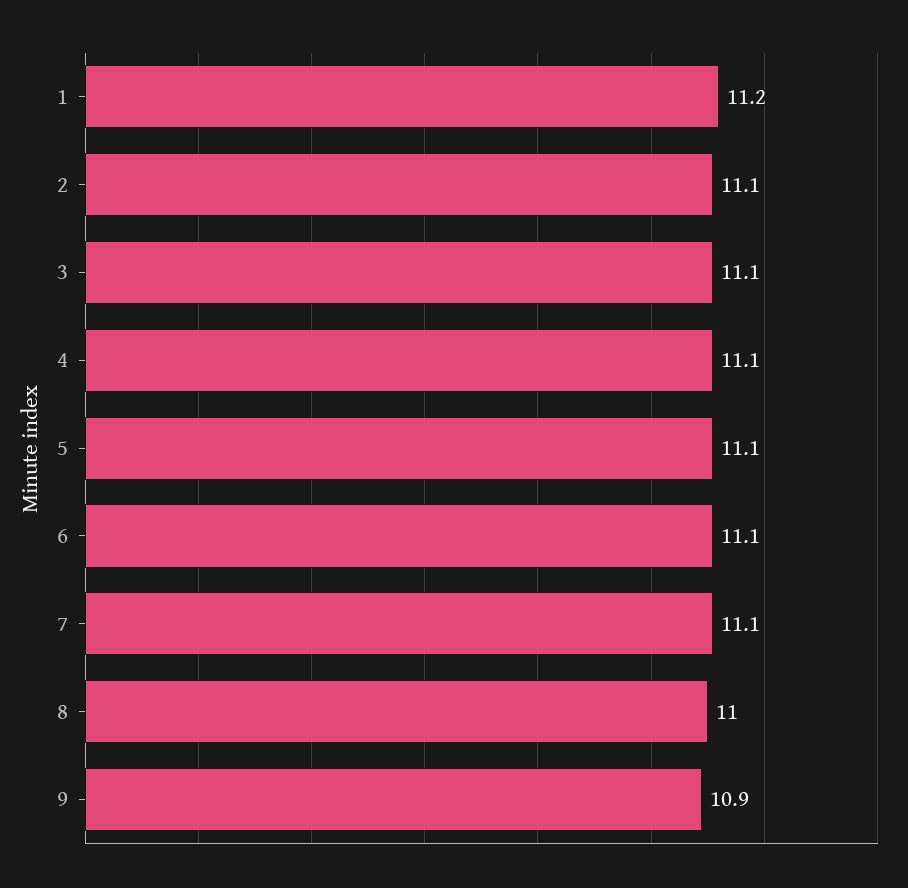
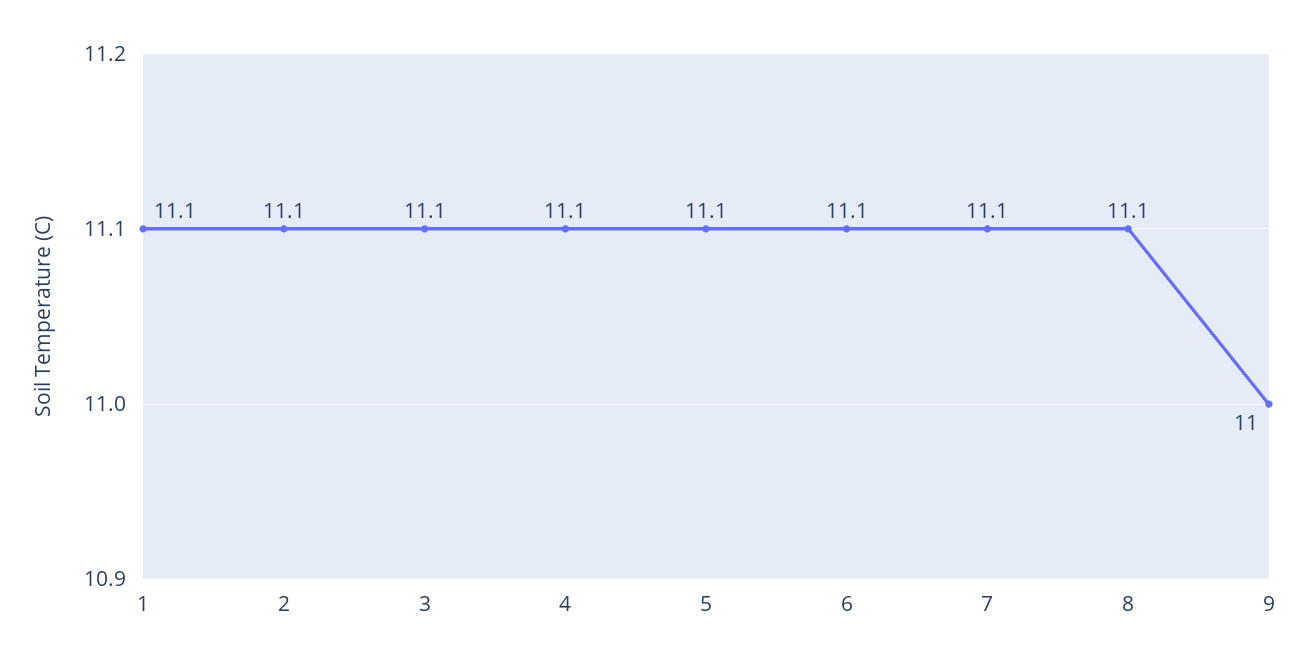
1: 11.2 -> 11.1
8: 11 -> 11.1
9: 10.9 -> 11

